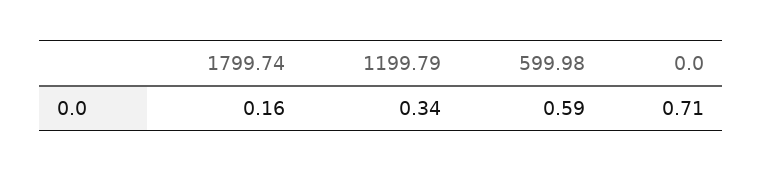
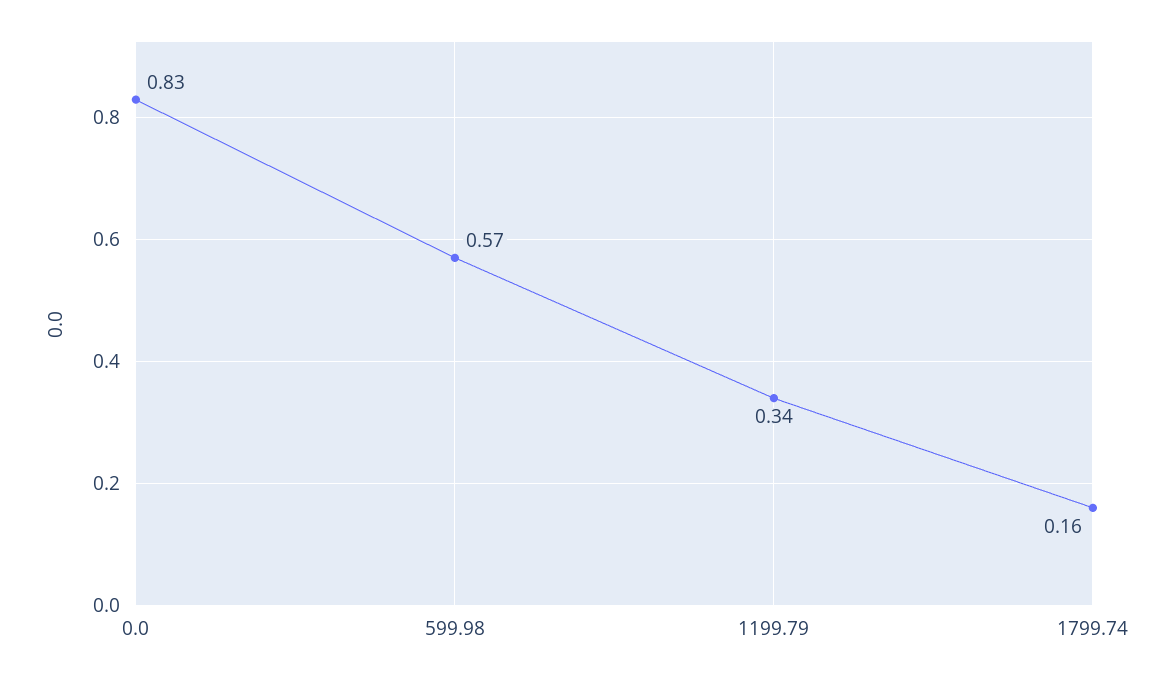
599.98: 0.59 -> 0.57
0.0: 0.71 -> 0.83

